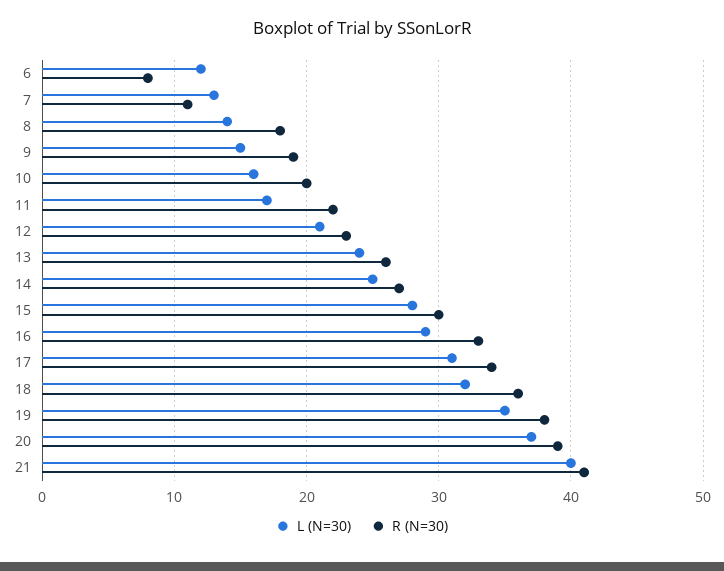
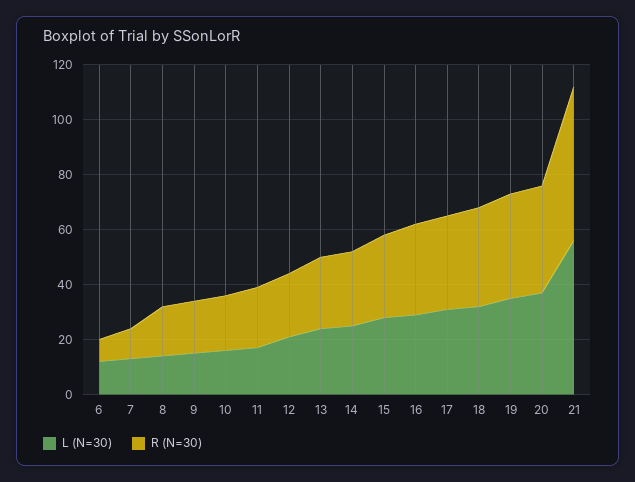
L (N=30), 21: 40 -> 55
R (N=30), 21: 41 -> 55

